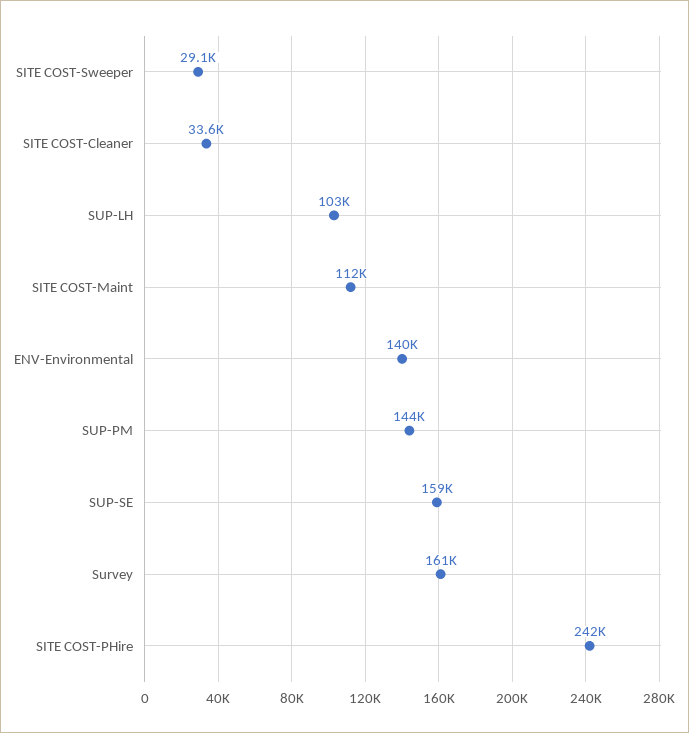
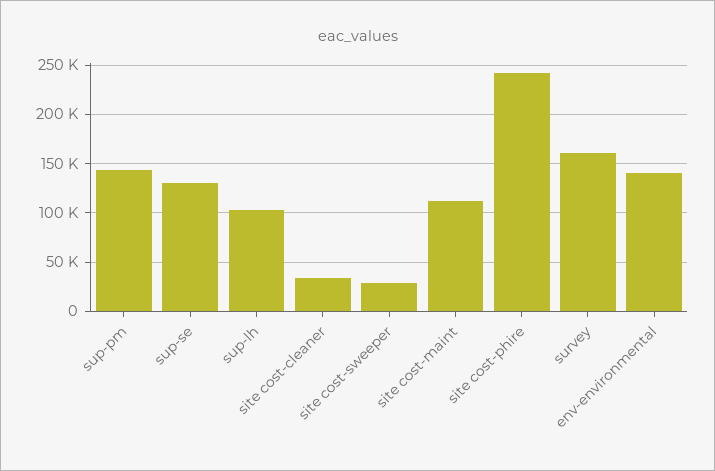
SUP-SE: 159000 -> 130000

